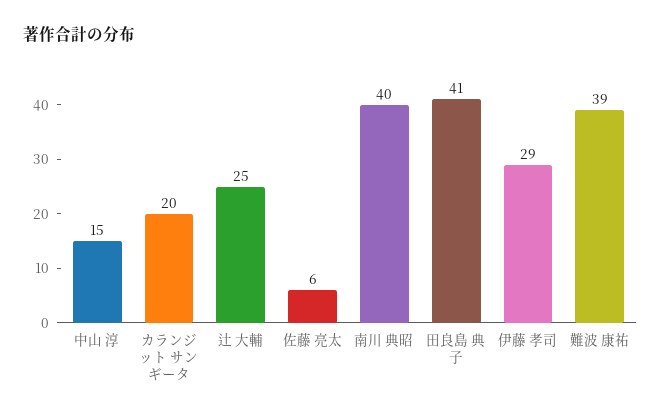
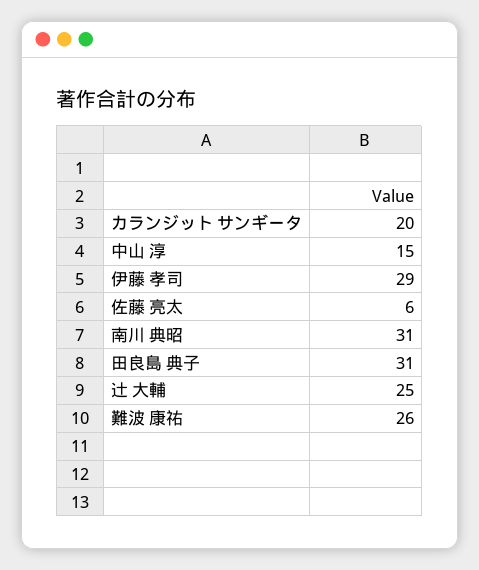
南川 典昭: 40 -> 31
田良島 典子: 41 -> 31
難波 康祐: 39 -> 26

